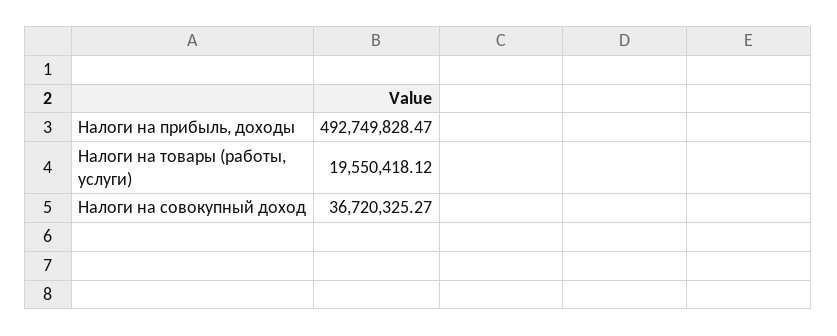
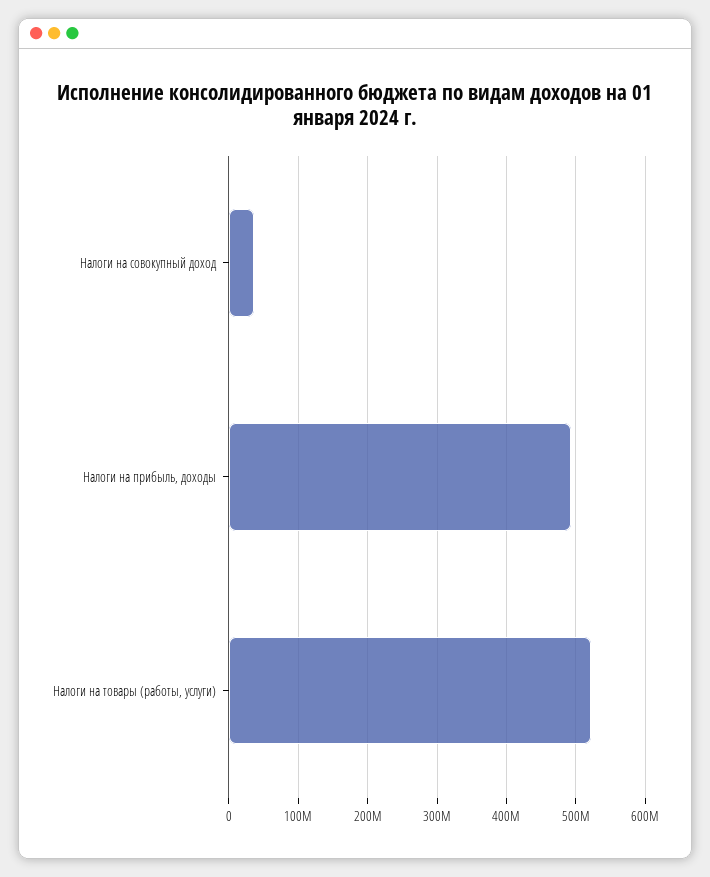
Налоги на товары (работы, услуги): 19550418.12 -> 520000000

